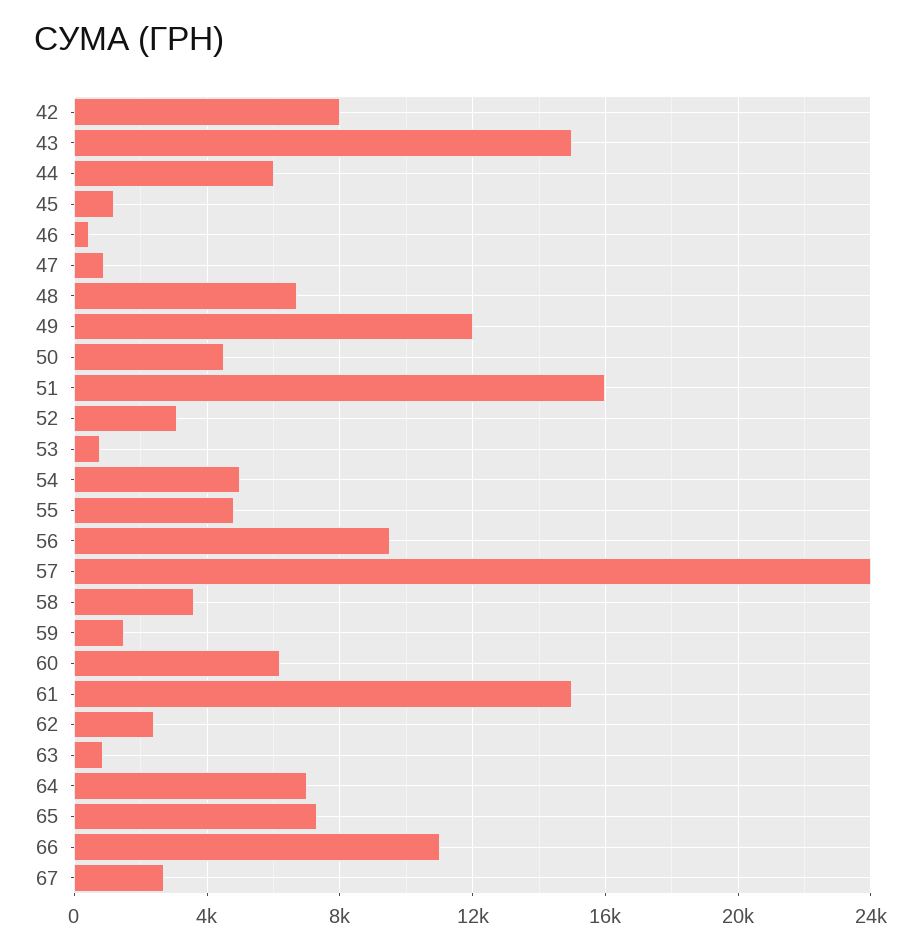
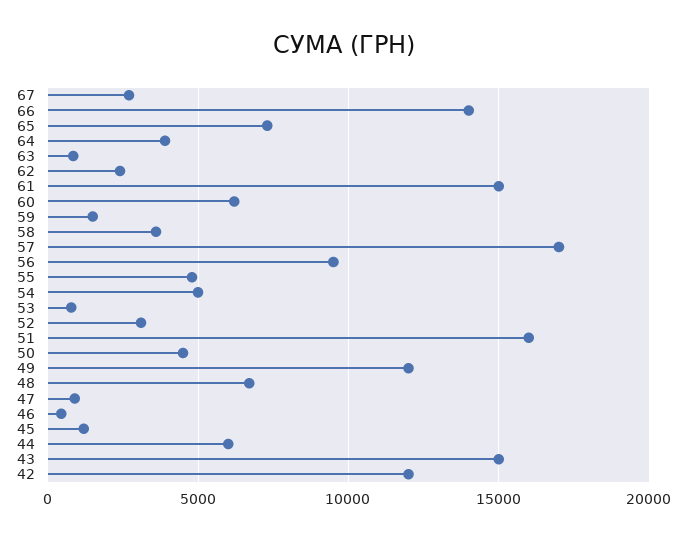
42: 8000 -> 12000
57: 24000 -> 17000
64: 7000 -> 4000
66: 11000 -> 14000

